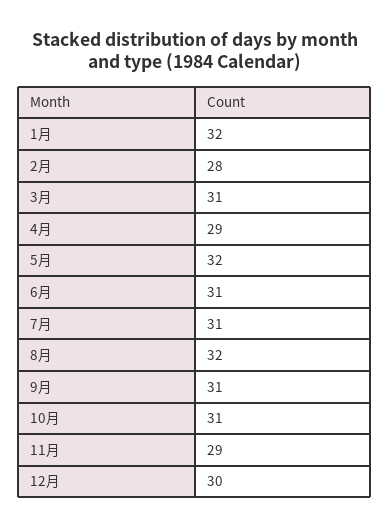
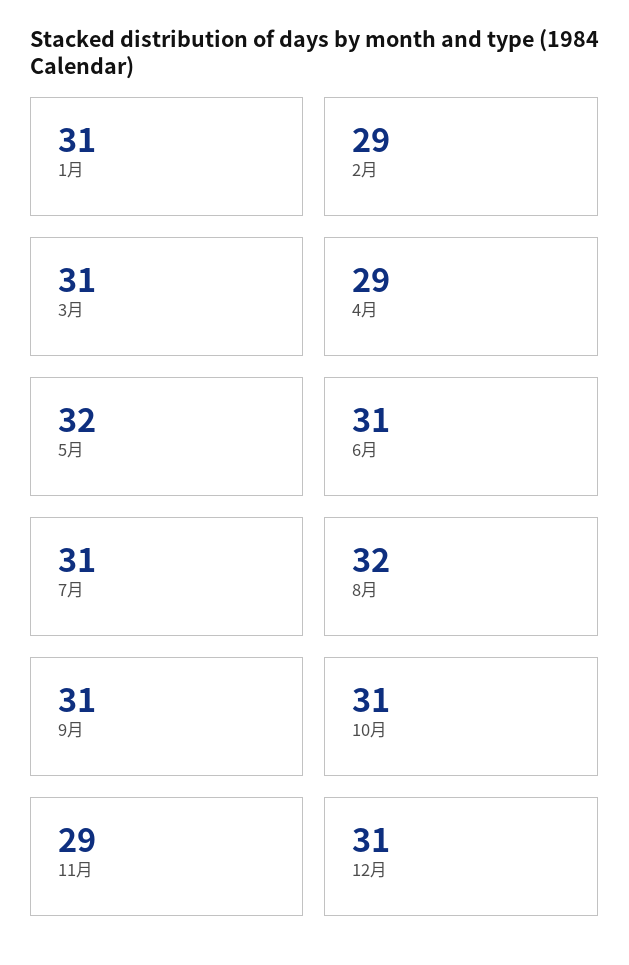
1月: 32 -> 31
2月: 28 -> 29
12月: 30 -> 31

